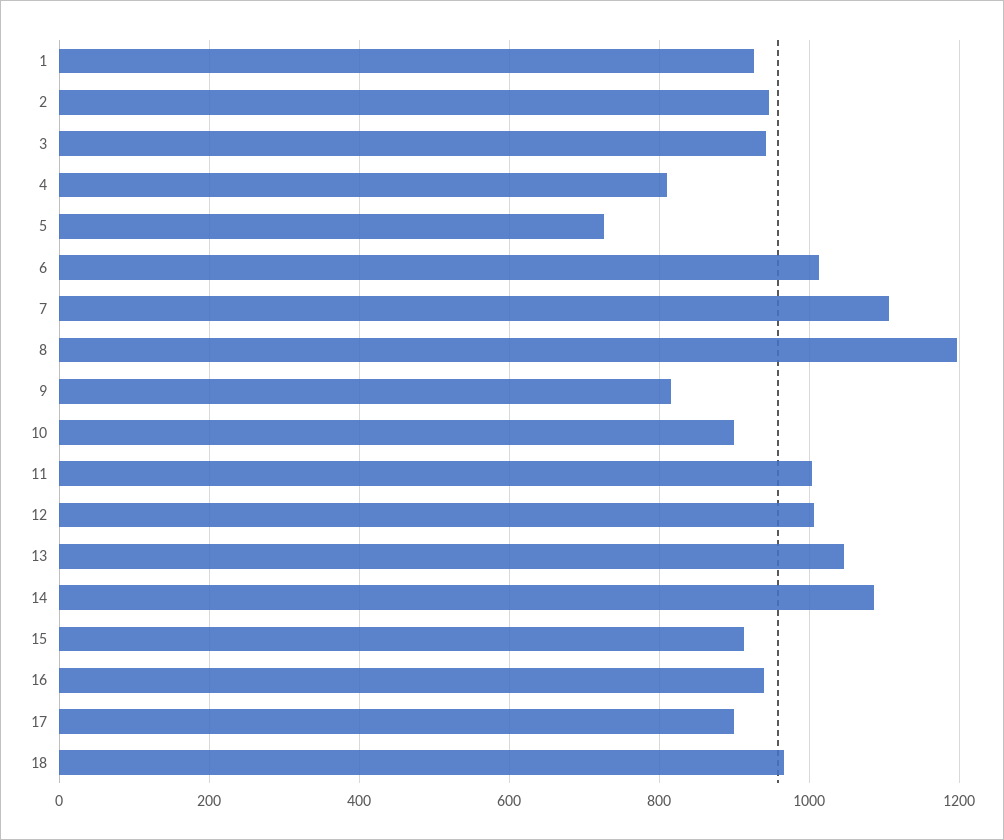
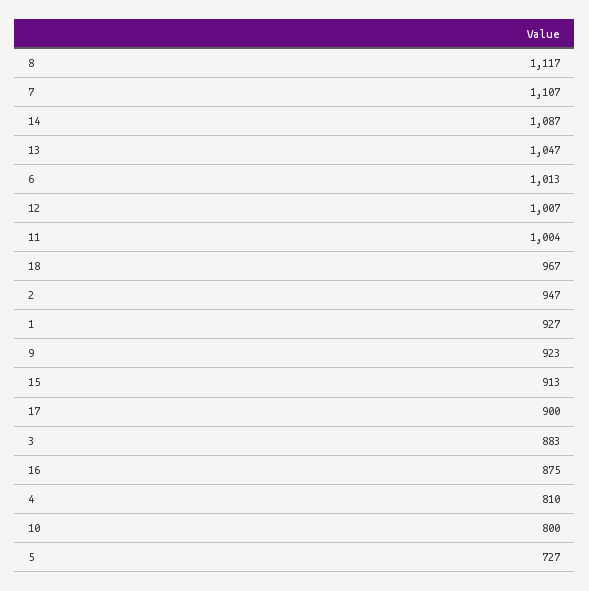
3: 940 -> 883
8: 1200 -> 1117
9: 820 -> 923
10: 900 -> 800
16: 940 -> 875

